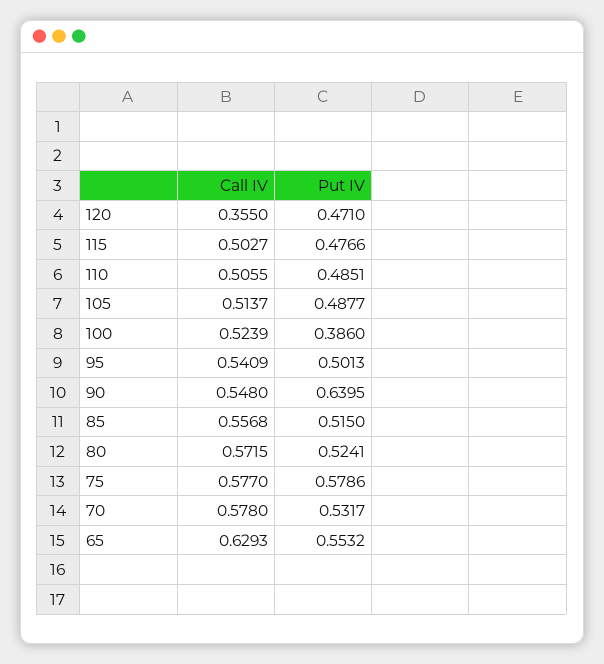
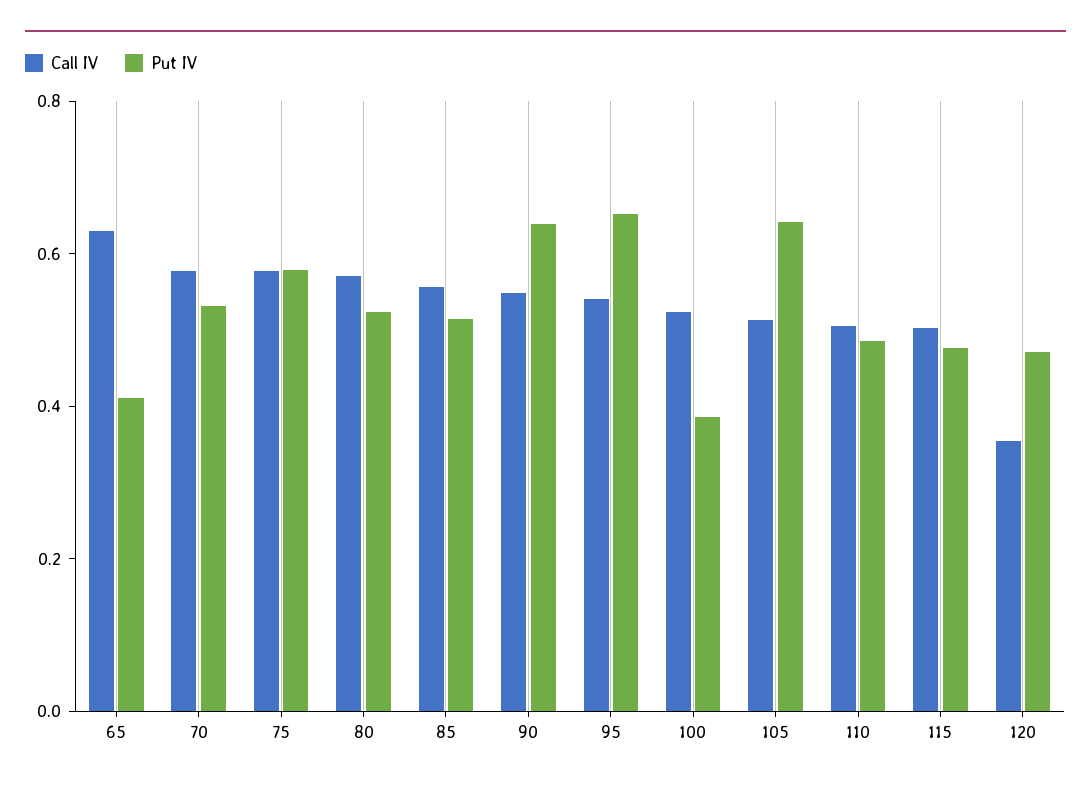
Put IV, 105: 0.4877 -> 0.65
Put IV, 95: 0.5013 -> 0.65
Put IV, 65: 0.5532 -> 0.4

